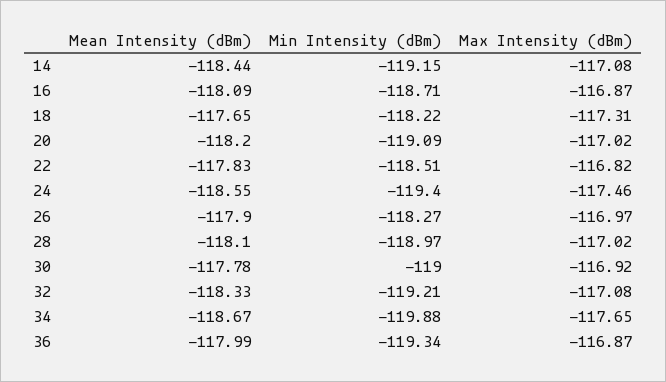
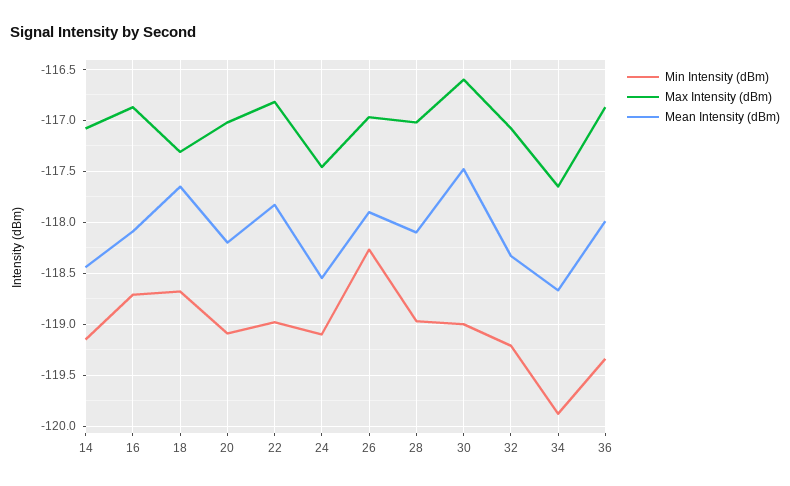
Min Intensity (dBm), 18: -118.22 -> -118.7
Min Intensity (dBm), 22: -118.51 -> -119
Min Intensity (dBm), 24: -119.4 -> -119.1
Mean Intensity (dBm), 30: -117.78 -> -117.5
Max Intensity (dBm), 30: -116.92 -> -116.6

